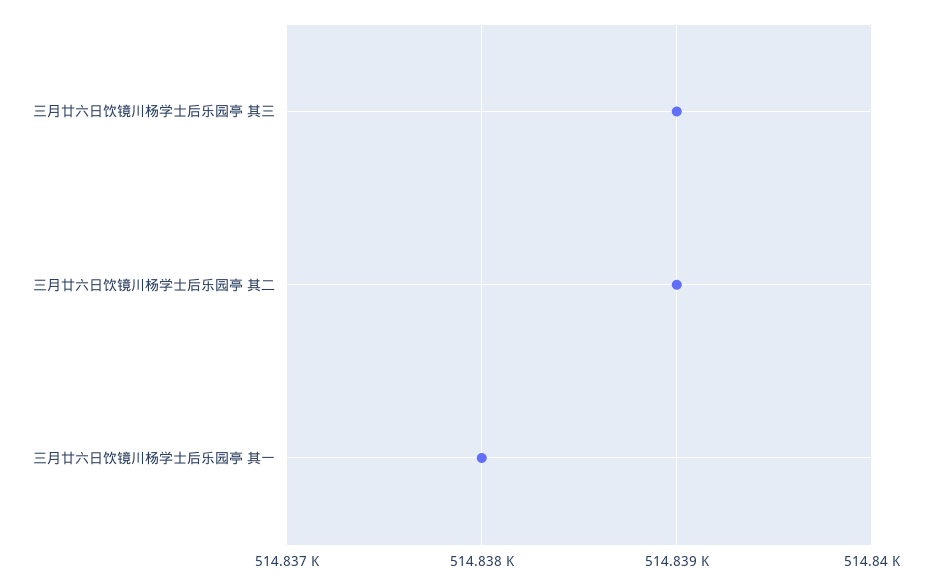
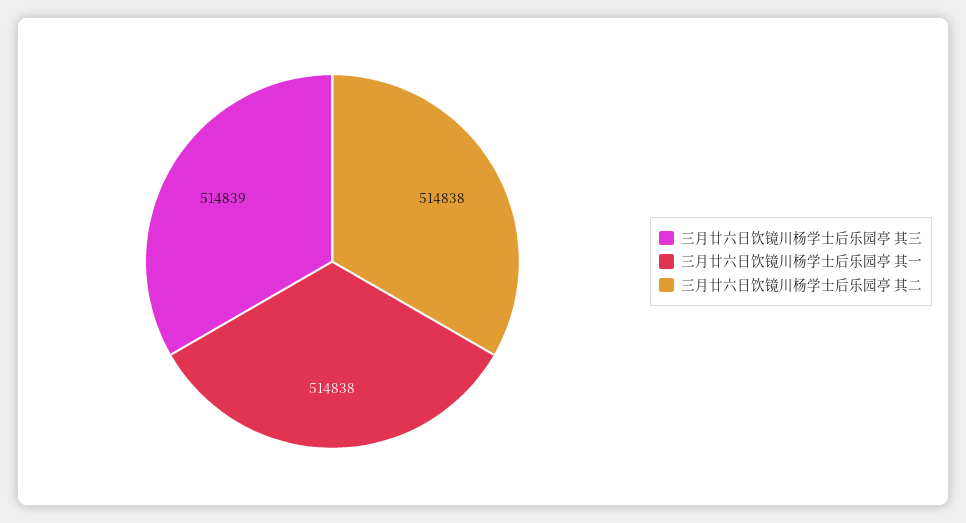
三月廿六日饮镜川杨学士后乐园亭 其二: 514839 -> 514838

